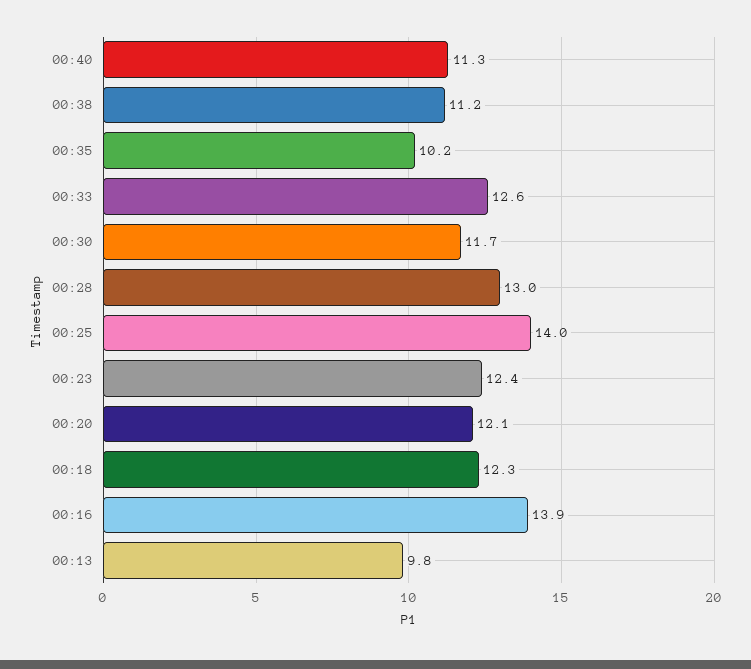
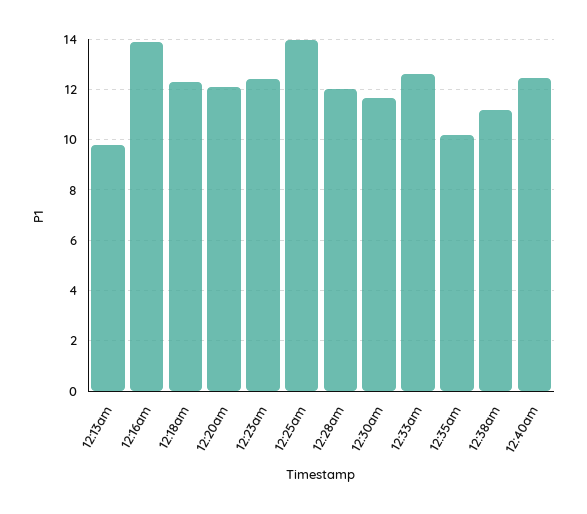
00:40: 11.3 -> 12.5
00:28: 13 -> 12

